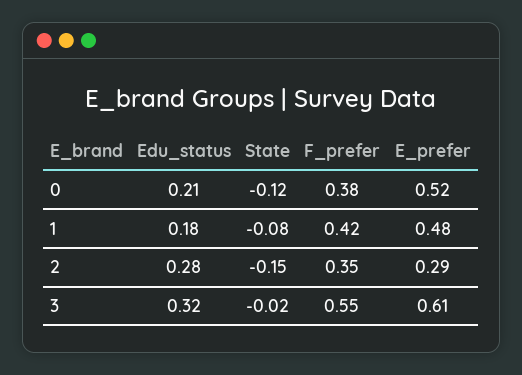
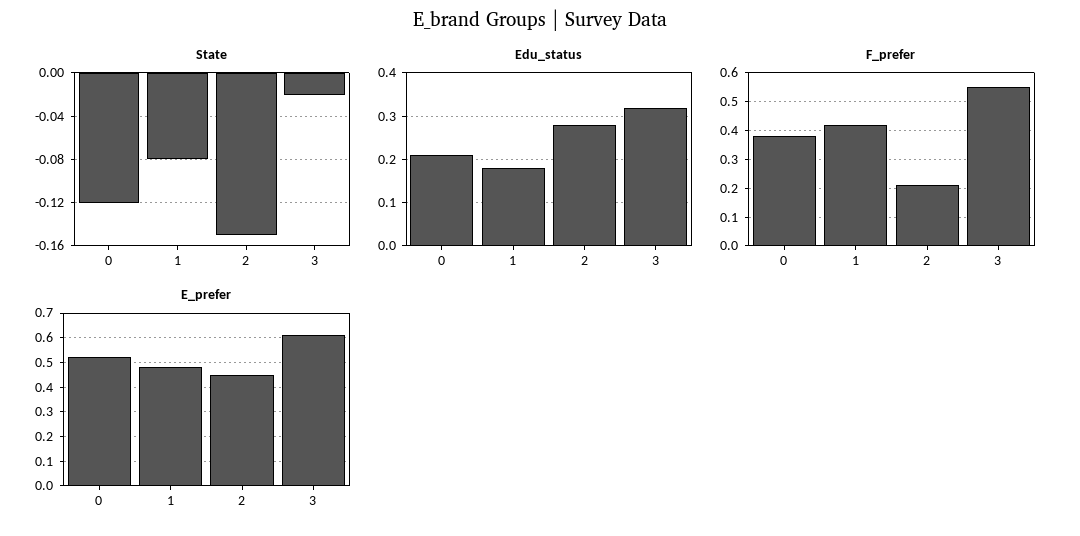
F_prefer, 2: 0.35 -> 0.2
E_prefer, 2: 0.29 -> 0.45

